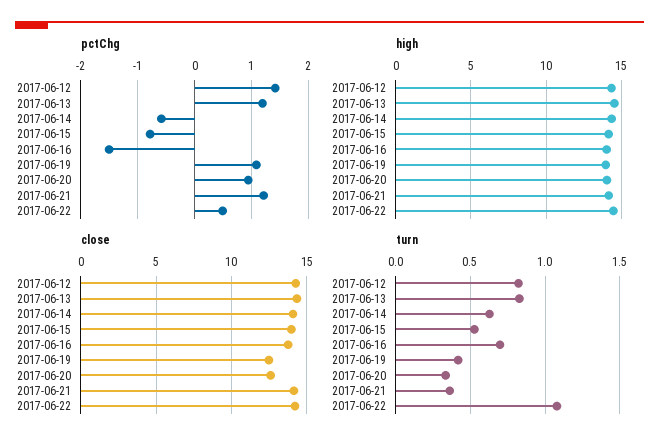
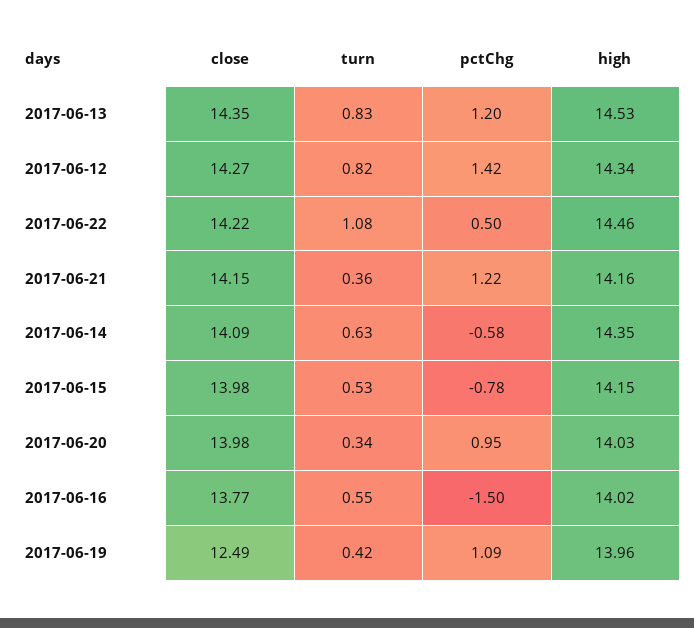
close, 2017-06-20: 12.5 -> 13.98
turn, 2017-06-16: 0.7 -> 0.55

